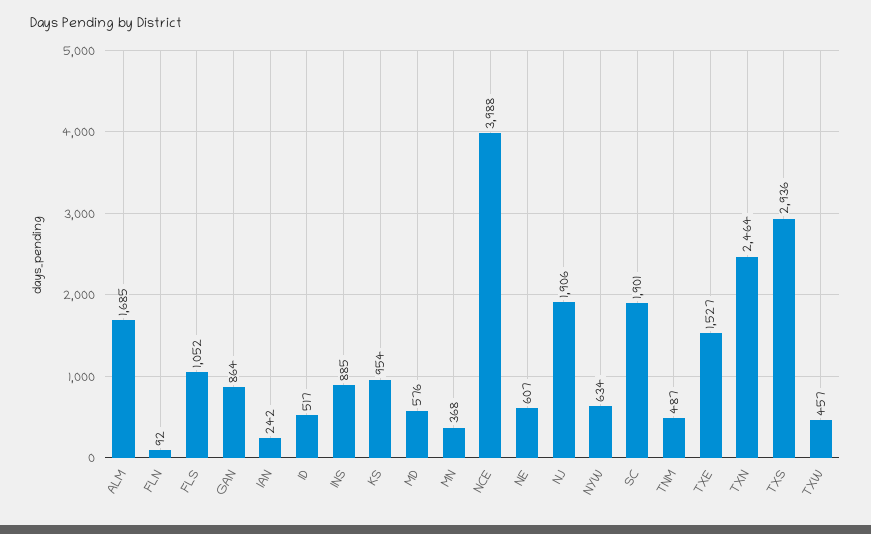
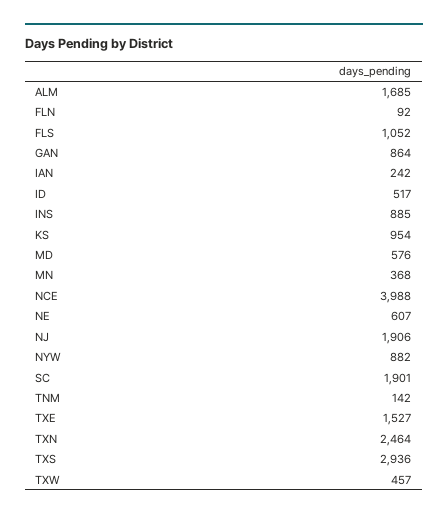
NYW: 634 -> 882
TNM: 487 -> 142

